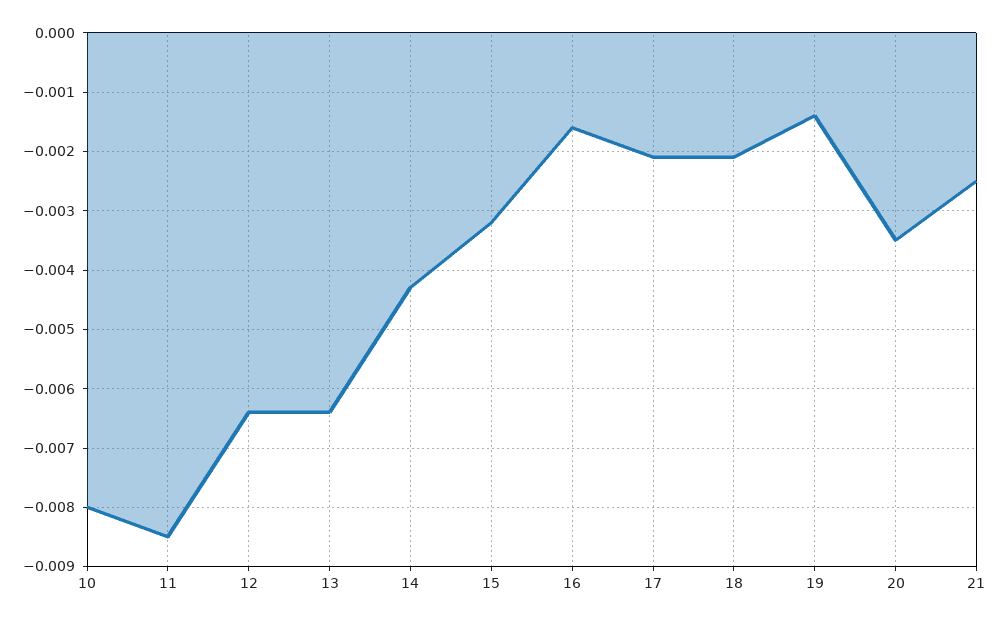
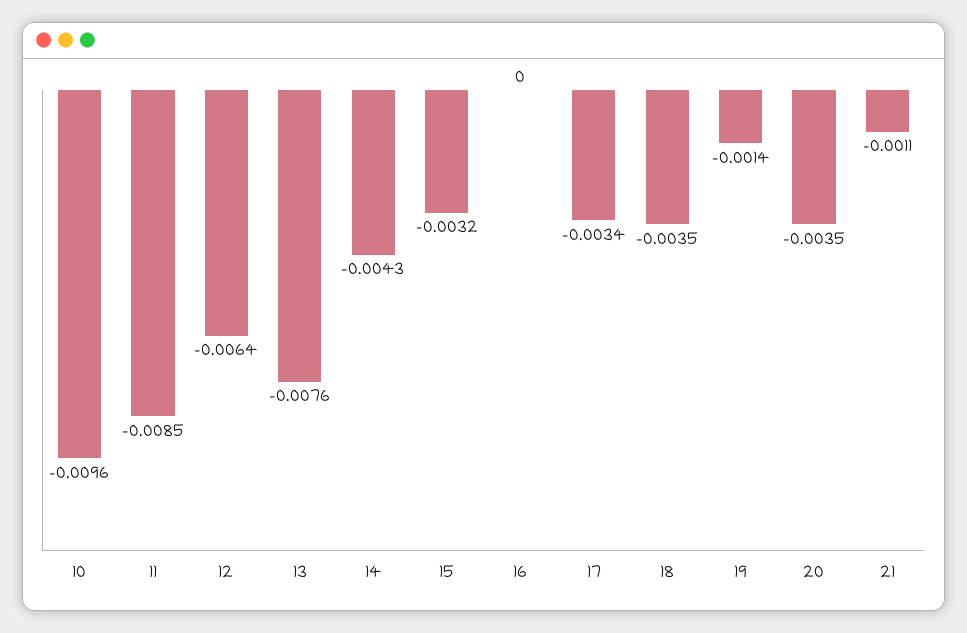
10: -0.008 -> -0.0096
13: -0.0065 -> -0.0076
16: -0.0015 -> 0
17: -0.002 -> -0.0034
18: -0.002 -> -0.0035
21: -0.0025 -> -0.0011

